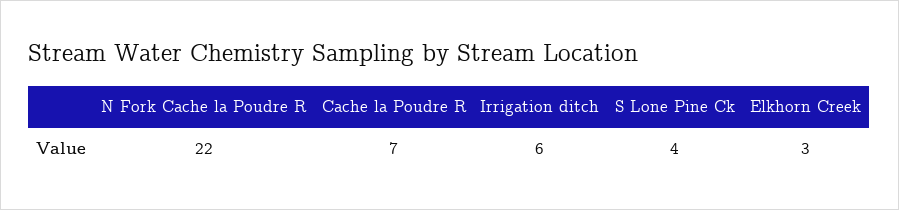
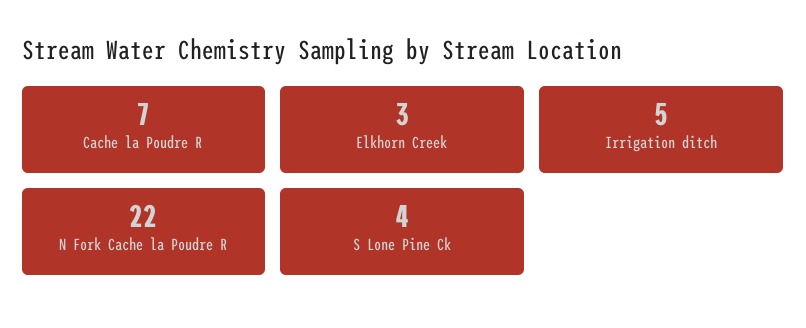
Irrigation ditch: 6 -> 5

